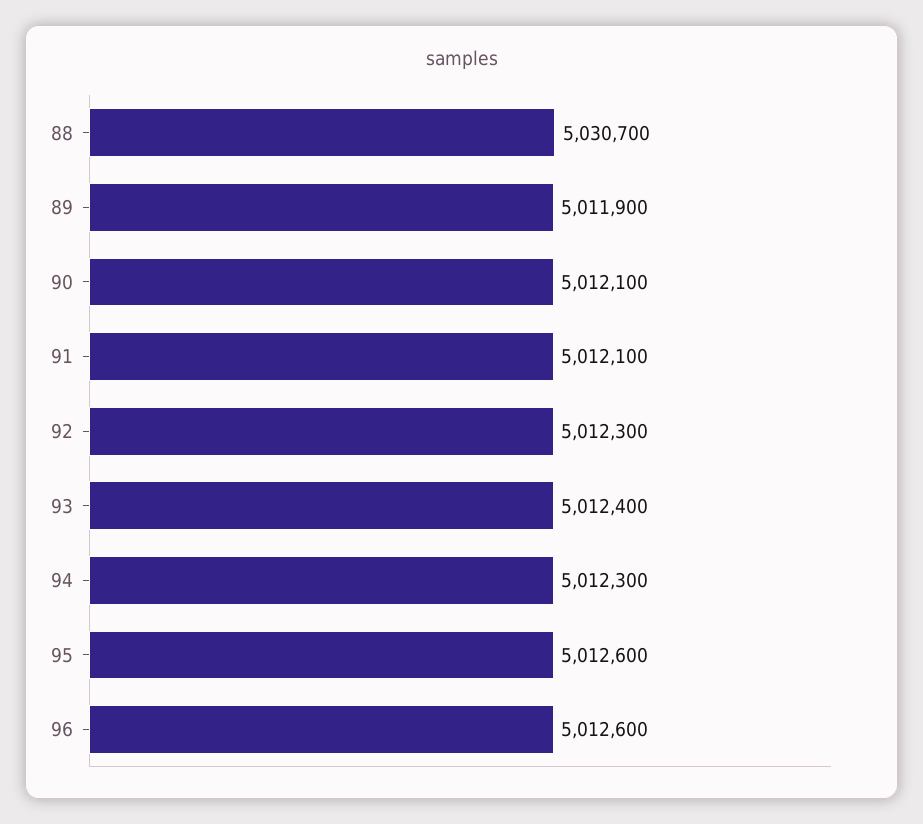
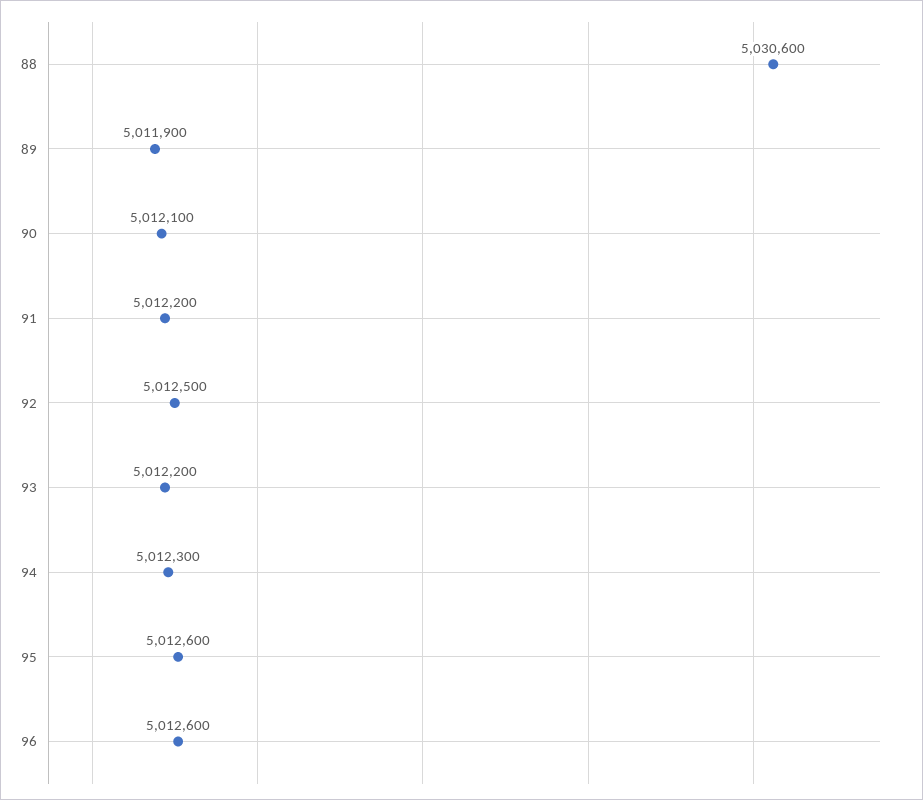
88: 5030700 -> 5030600
91: 5012100 -> 5012200
92: 5012300 -> 5012500
93: 5012400 -> 5012200

